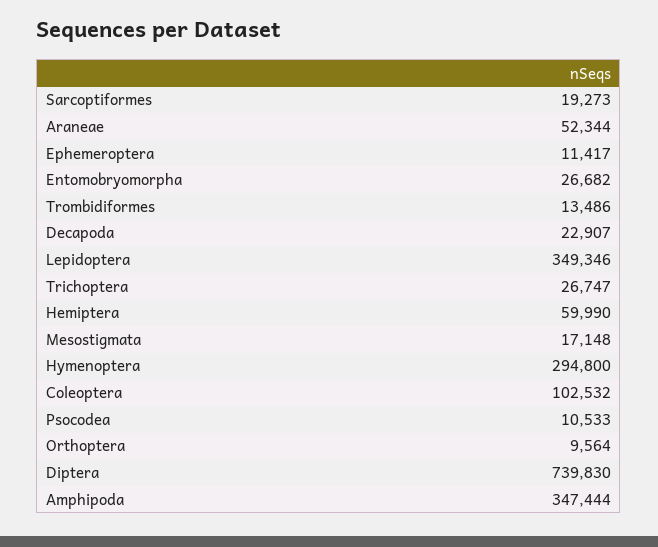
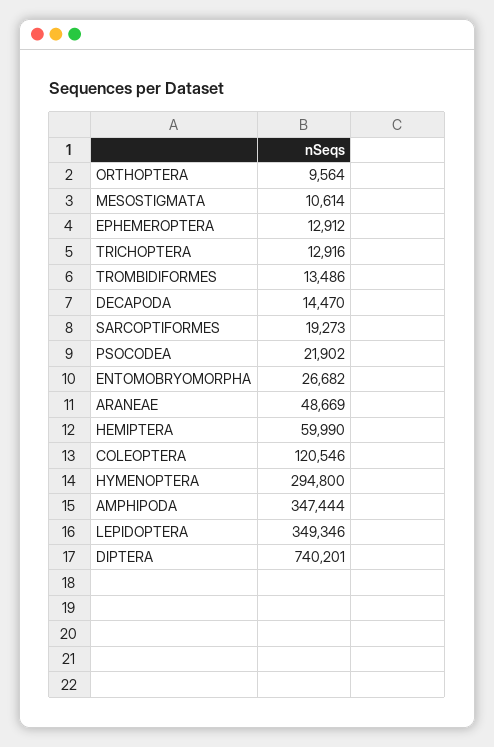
Araneae: 52344 -> 48669
Ephemeroptera: 11417 -> 12912
Decapoda: 22907 -> 14470
Trichoptera: 26747 -> 12916
Mesostigmata: 17148 -> 10614
Coleoptera: 102532 -> 120546
Psocodea: 10533 -> 21902
Diptera: 739830 -> 740201

